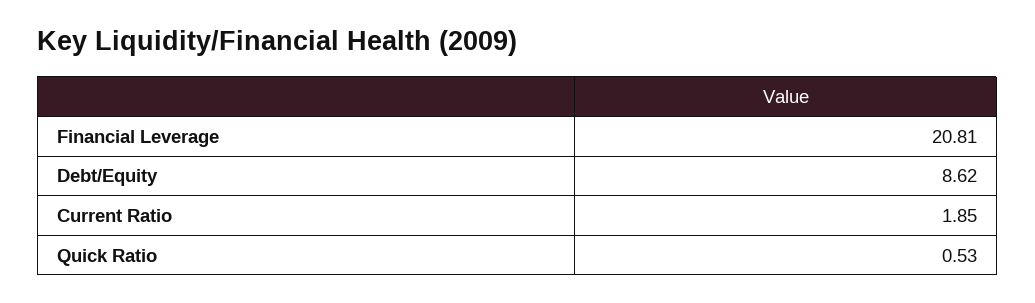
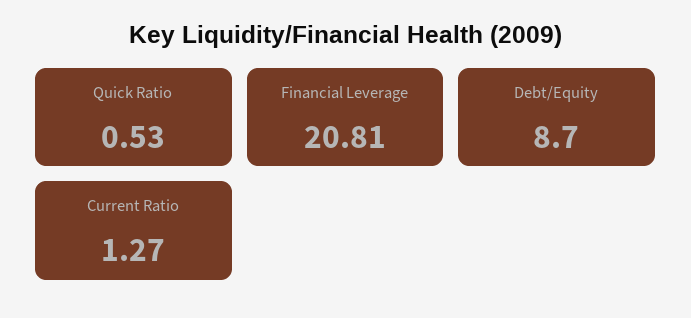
Debt/Equity: 8.62 -> 8.7
Current Ratio: 1.85 -> 1.27

